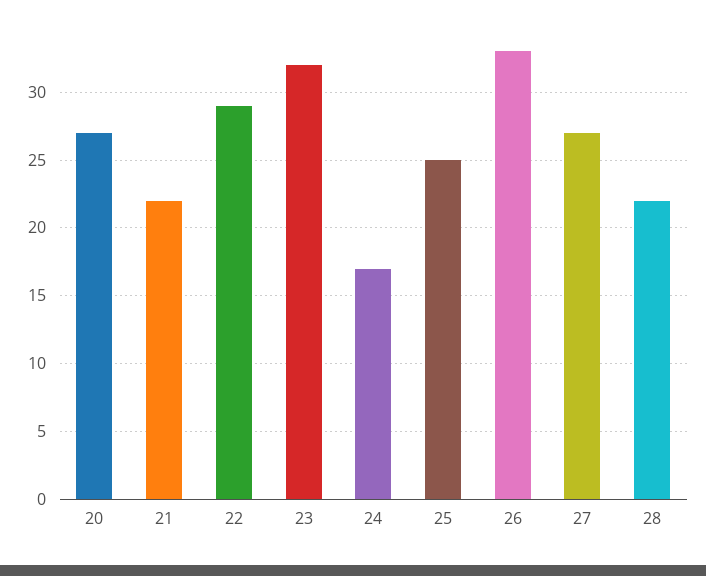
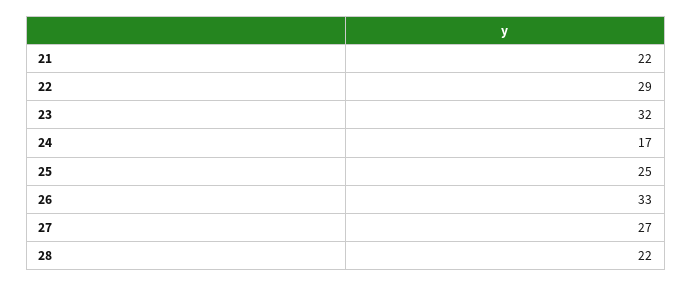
20: 27 -> none

